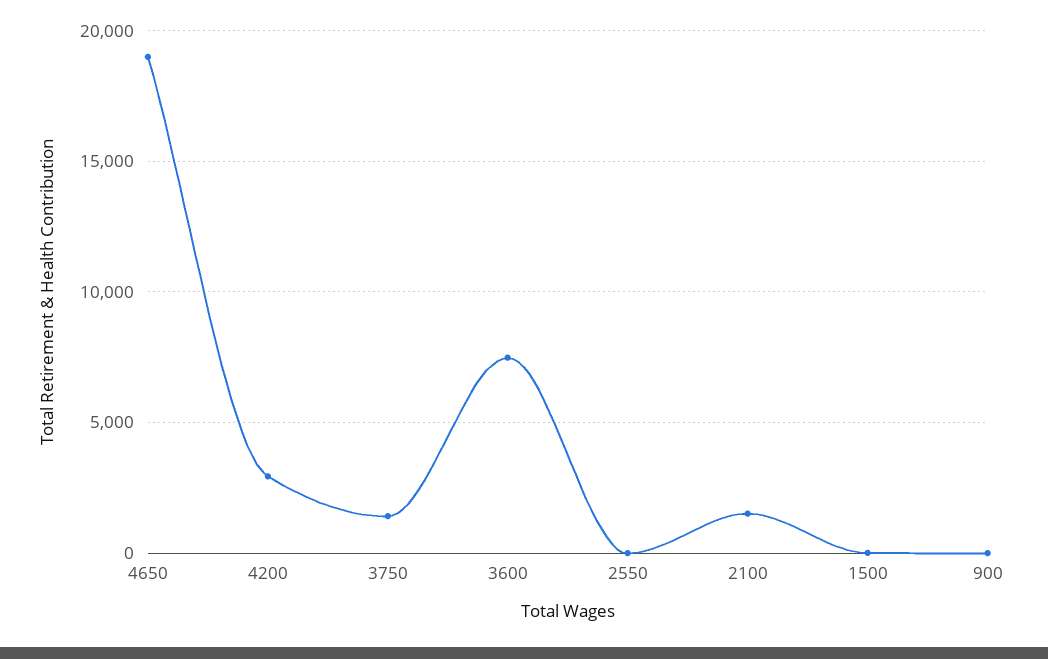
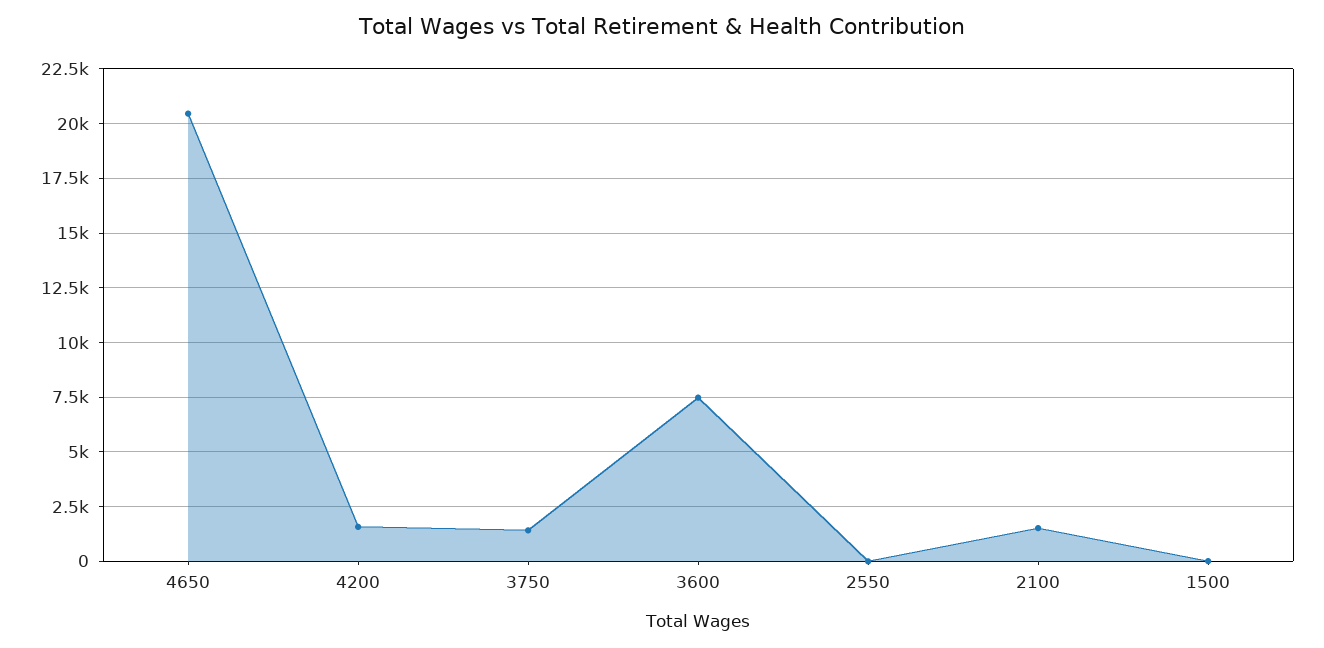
4650: 19000 -> 20500
4200: 3000 -> 1500
900: 0 -> none

